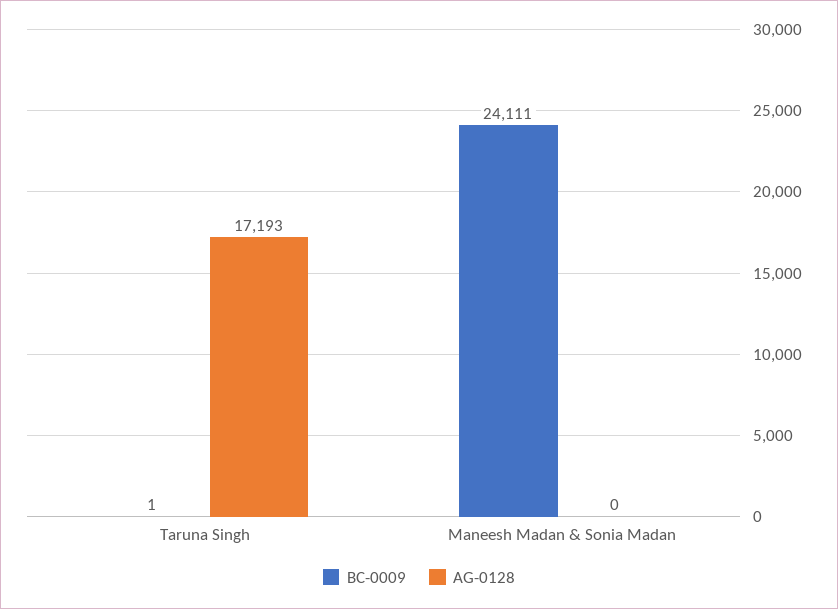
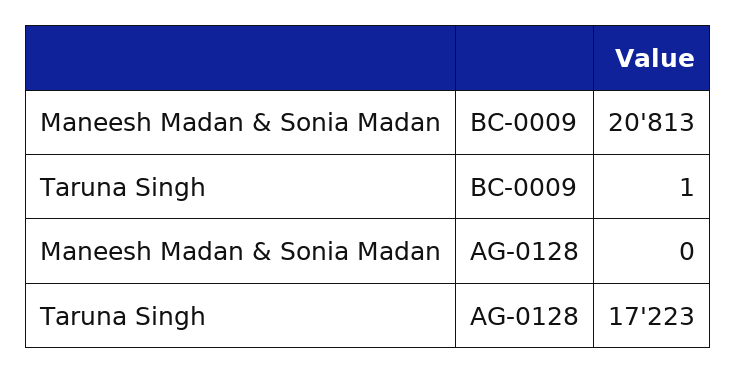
AG-0128, Taruna Singh: 17193 -> 17223
BC-0009, Maneesh Madan & Sonia Madan: 24111 -> 20813

